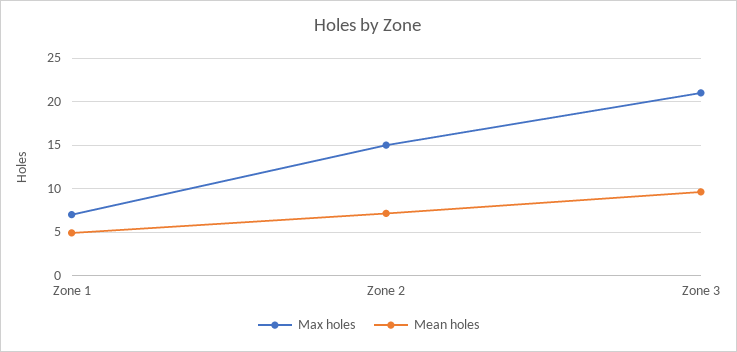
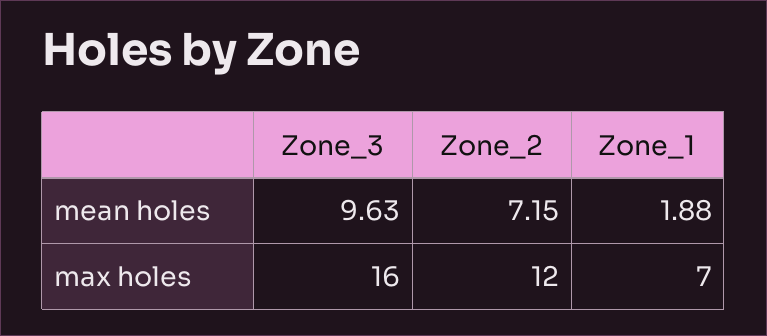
Mean holes, Zone 1: 5 -> 1.88
Max holes, Zone 2: 15 -> 12
Max holes, Zone 3: 21 -> 16

